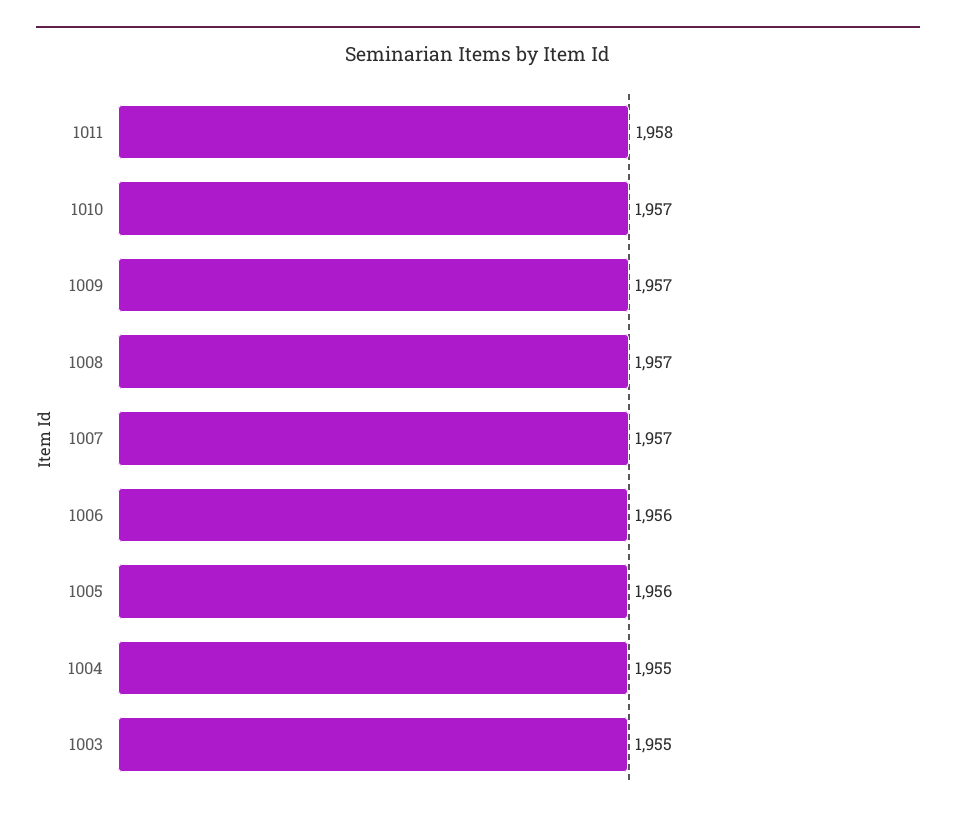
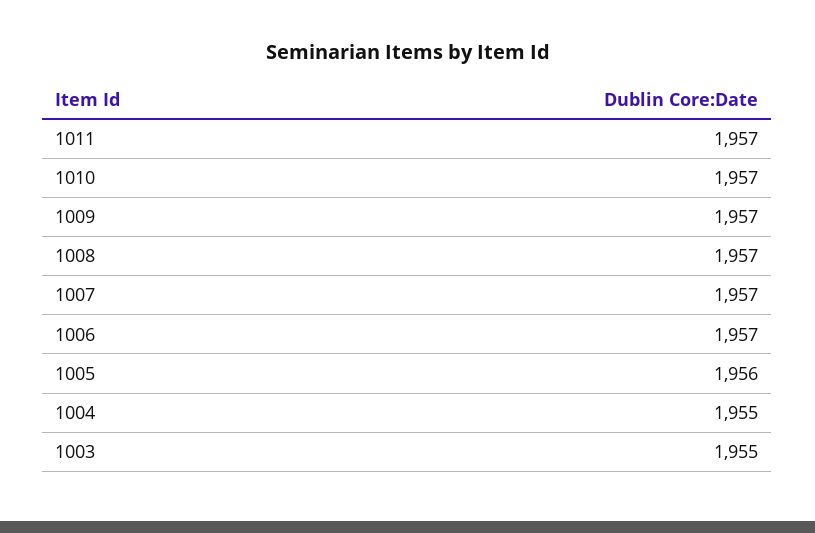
1011: 1958 -> 1957
1006: 1956 -> 1957

